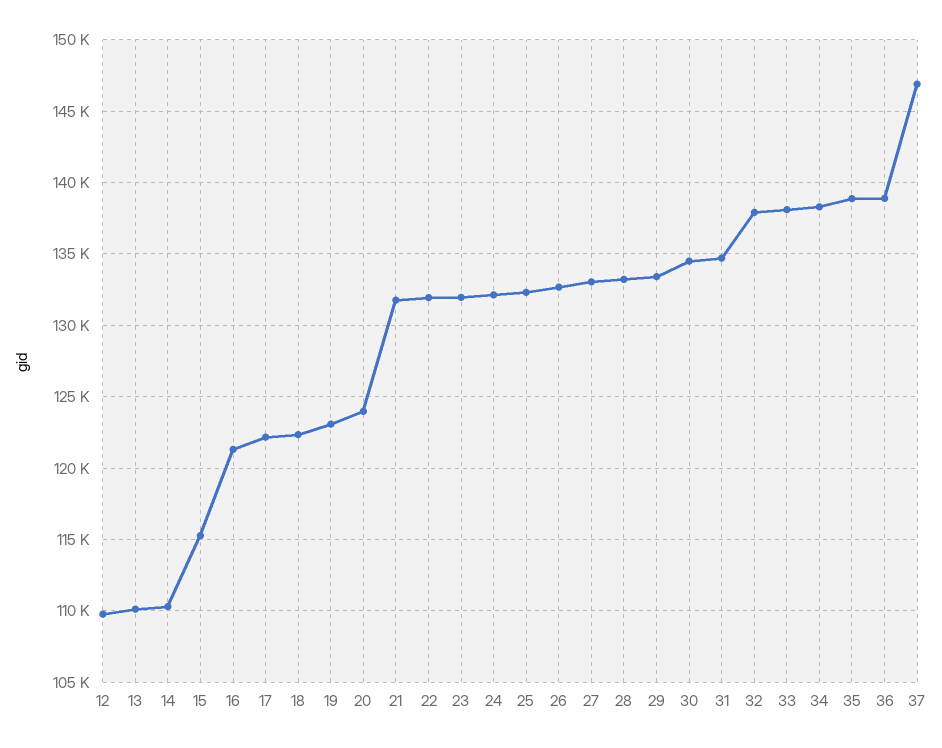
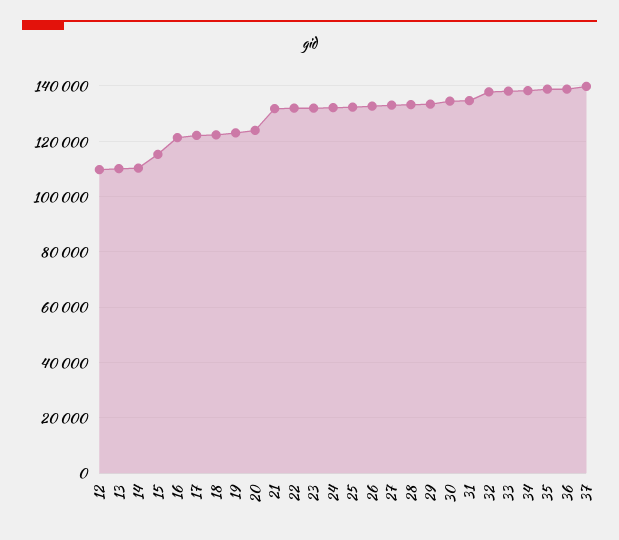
37: 147000 -> 140000

